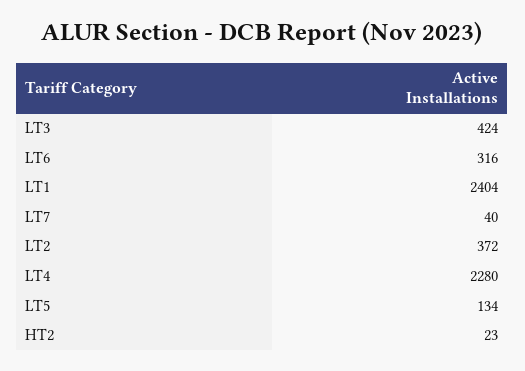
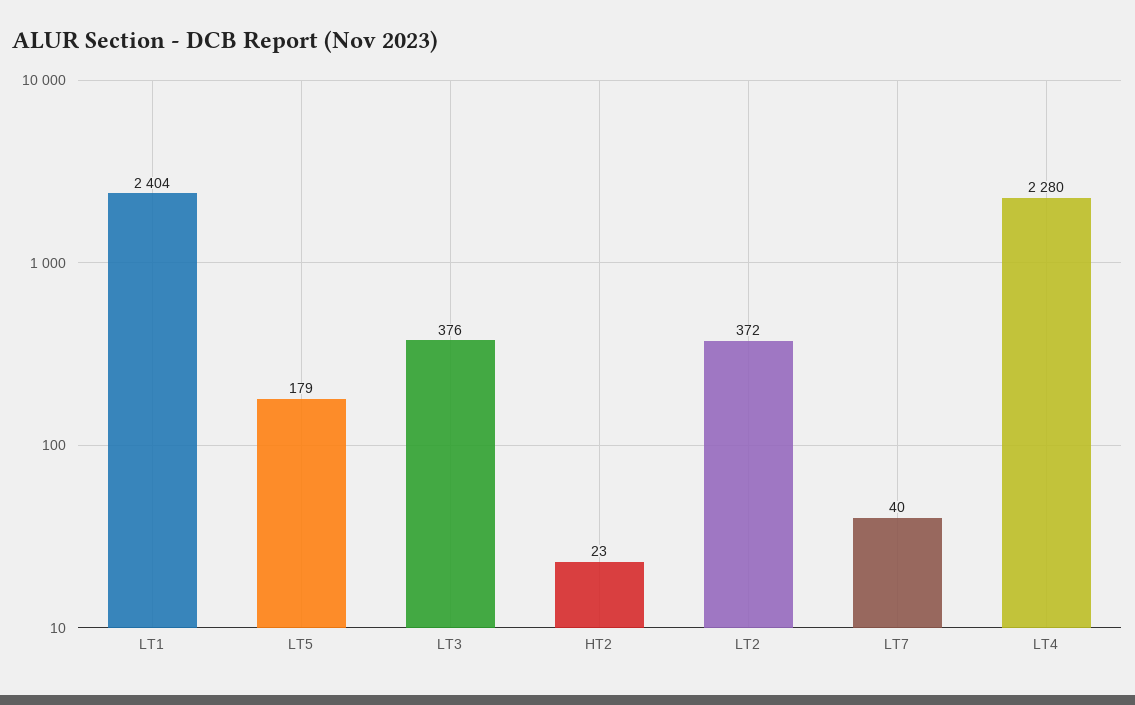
LT3: 424 -> 376
LT6: 316 -> none
LT5: 134 -> 179

